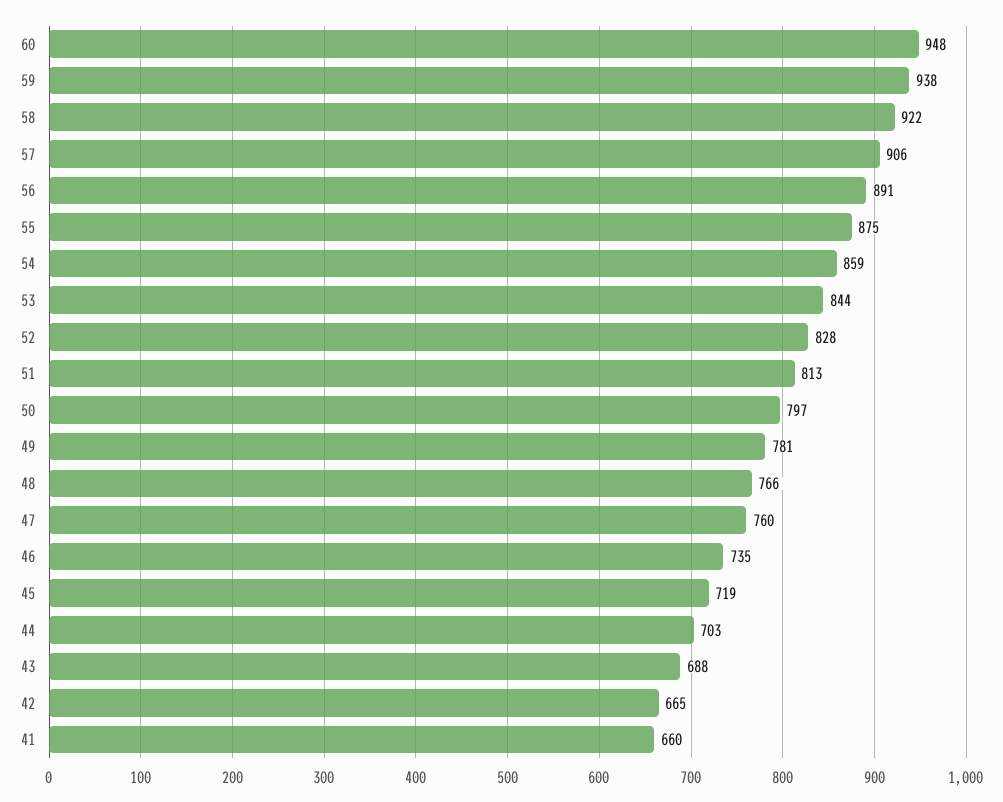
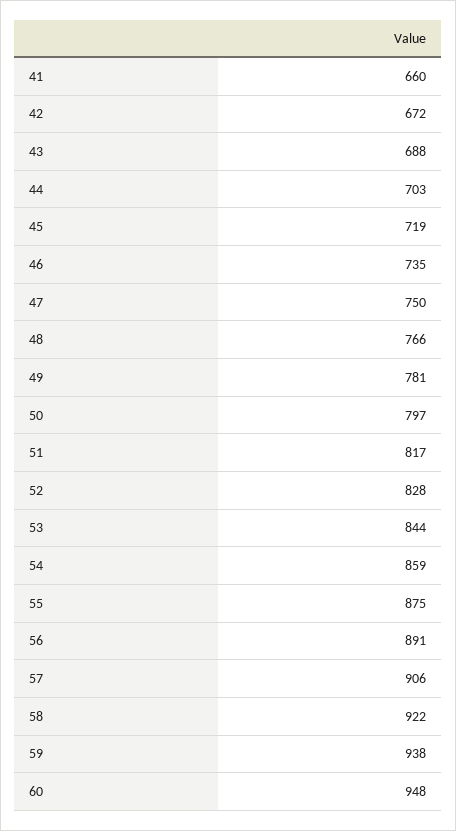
51: 813 -> 817
47: 760 -> 750
42: 665 -> 672

